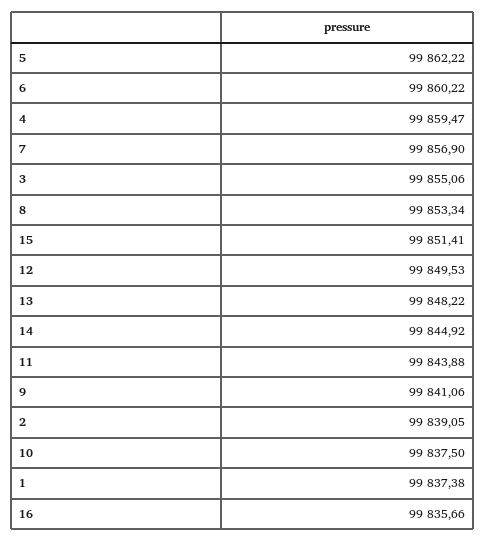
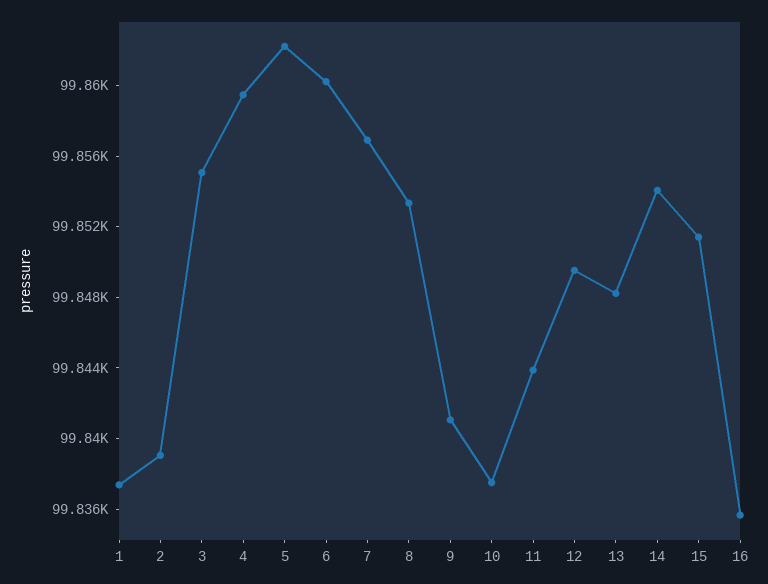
14: 99844.92 -> 99854

